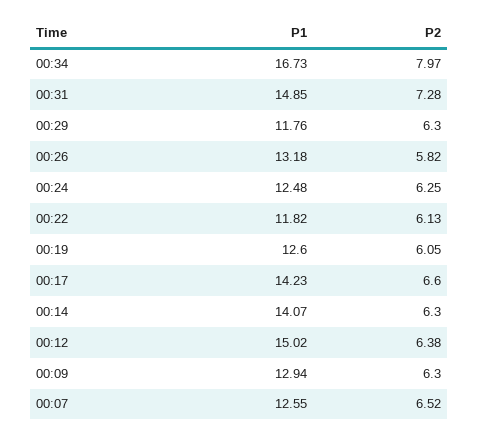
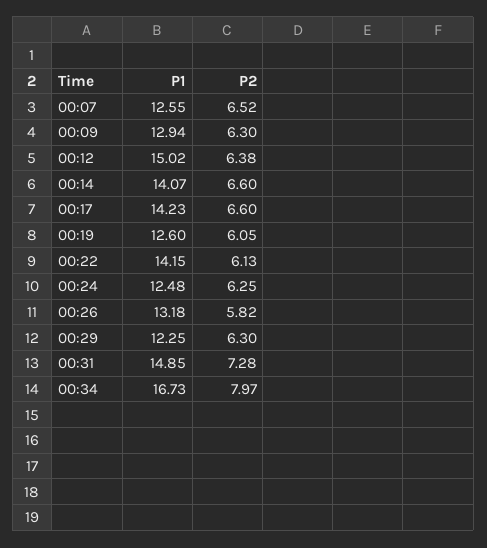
P1, 00:29: 11.76 -> 12.25
P1, 00:22: 11.82 -> 14.15
P2, 00:14: 6.3 -> 6.6

